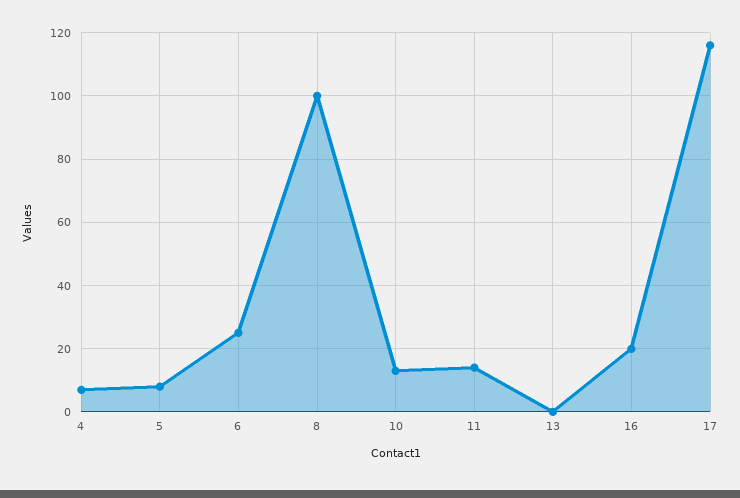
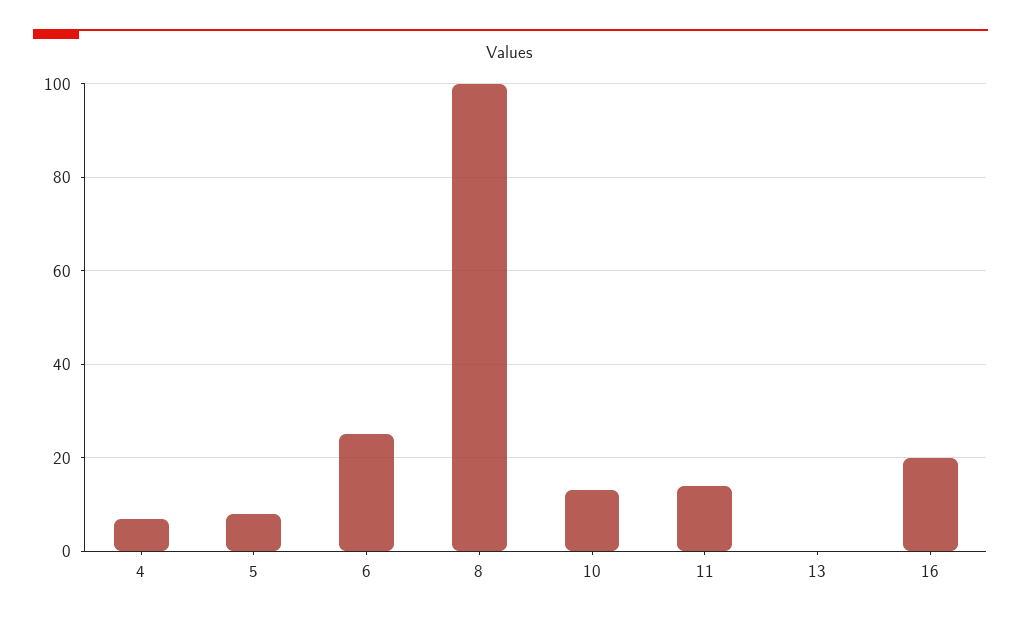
17: 115 -> none

